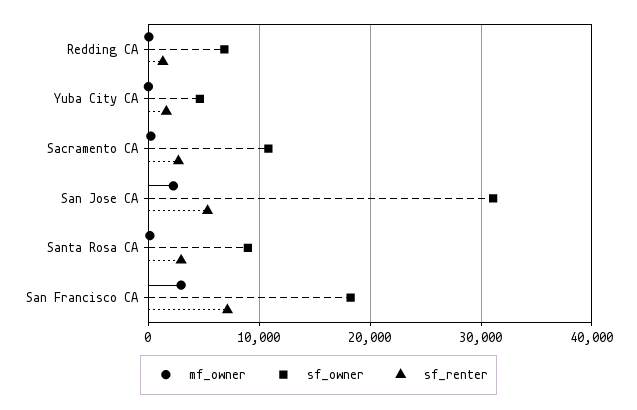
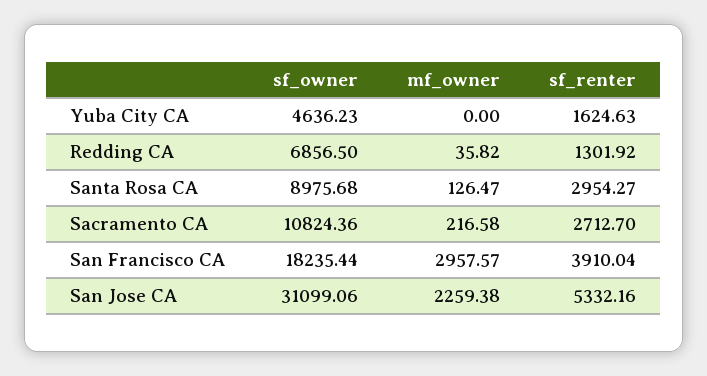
sf_renter, San Francisco CA: 7000 -> 3910.04

